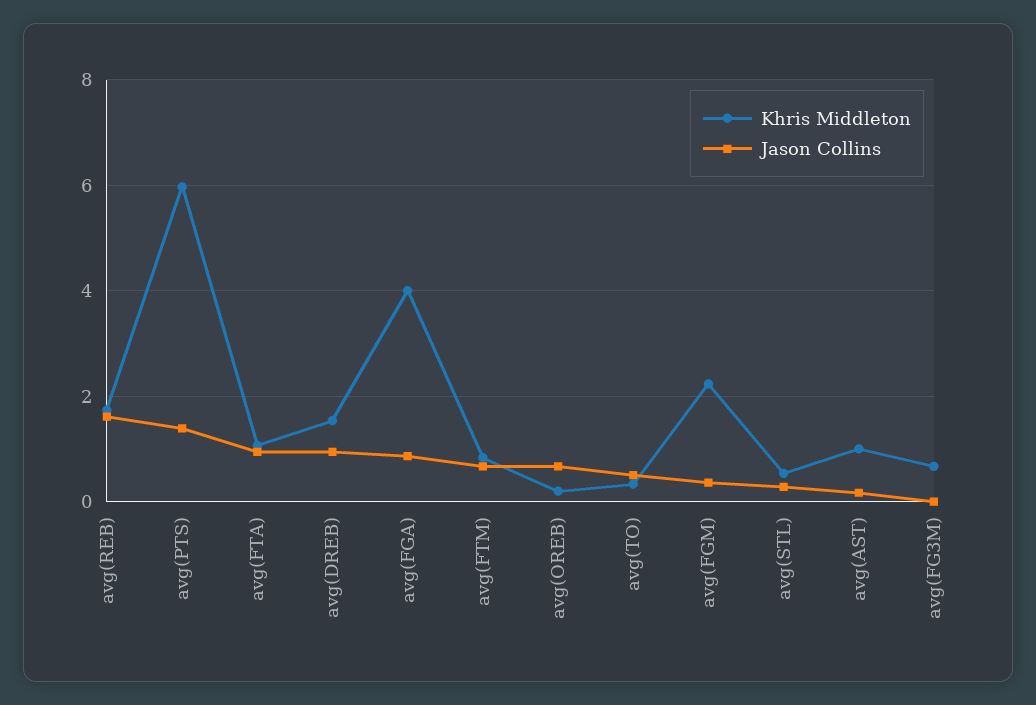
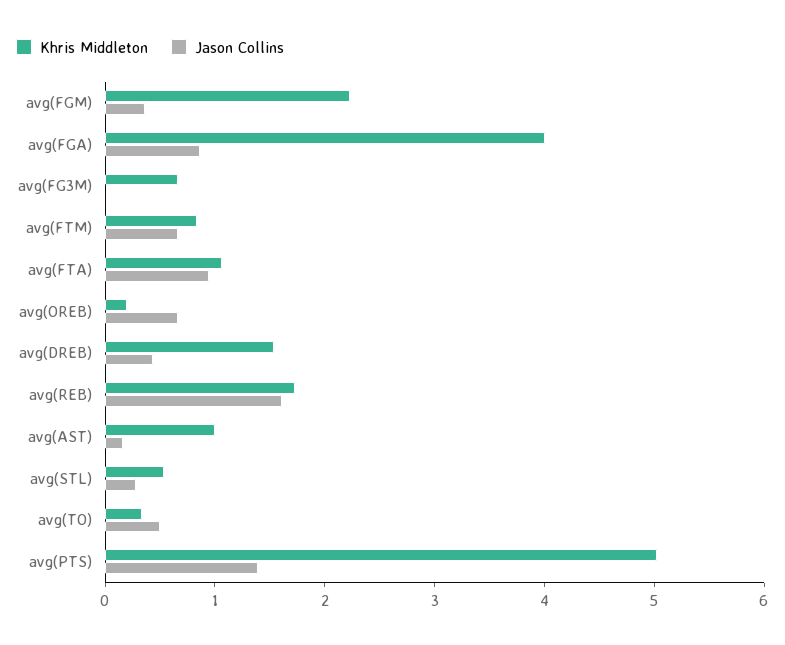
Khris Middleton, avg(PTS): 6 -> 5
Jason Collins, avg(DREB): 1 -> 0.4

